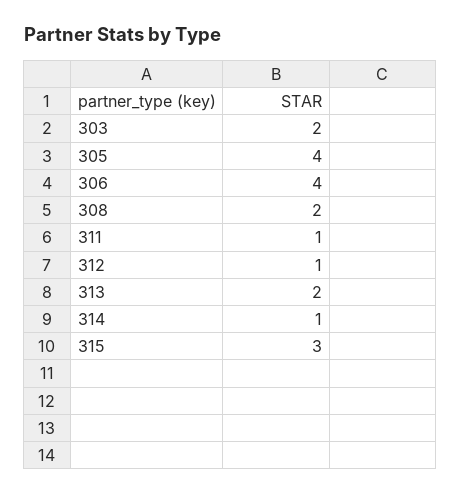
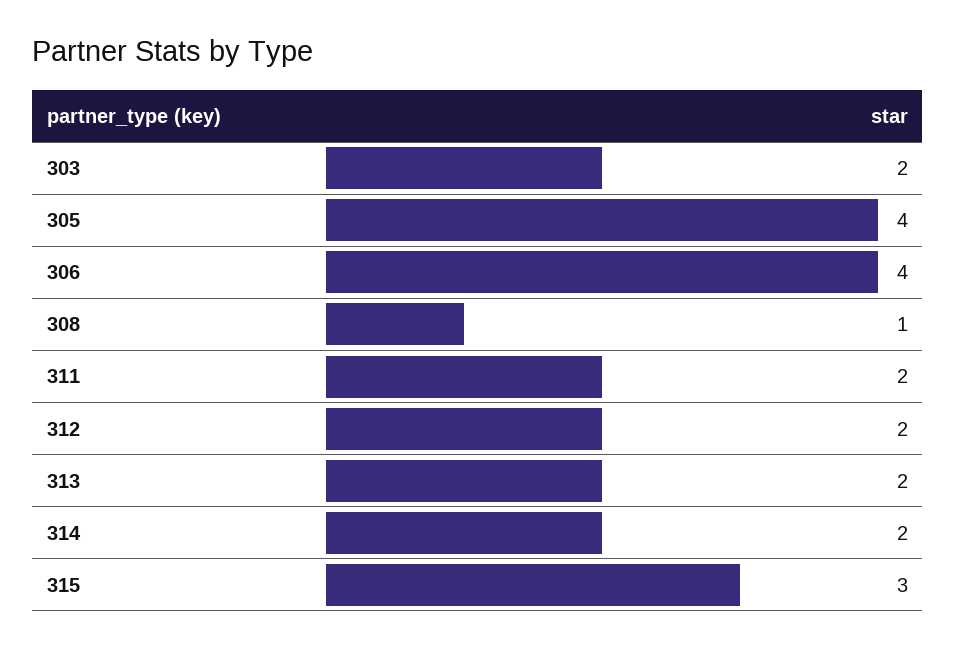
308: 2 -> 1
311: 1 -> 2
312: 1 -> 2
314: 1 -> 2

